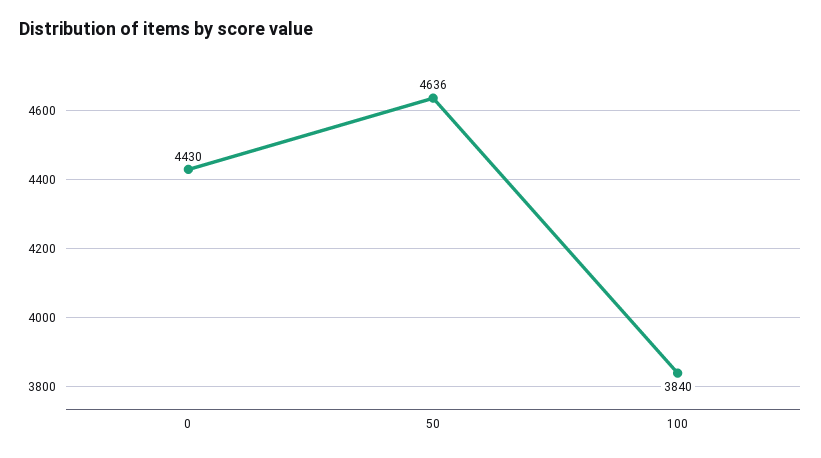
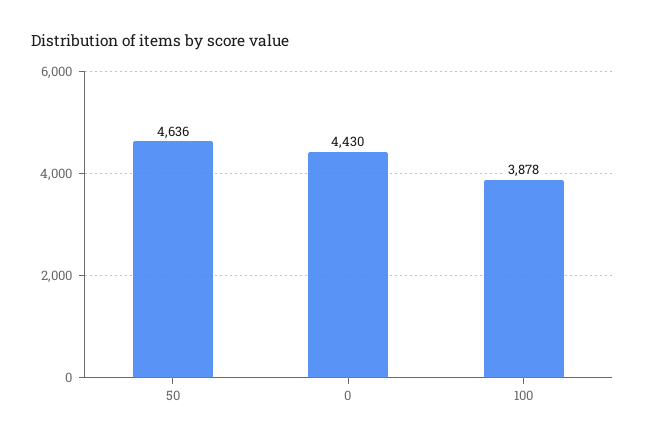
100: 3840 -> 3878

